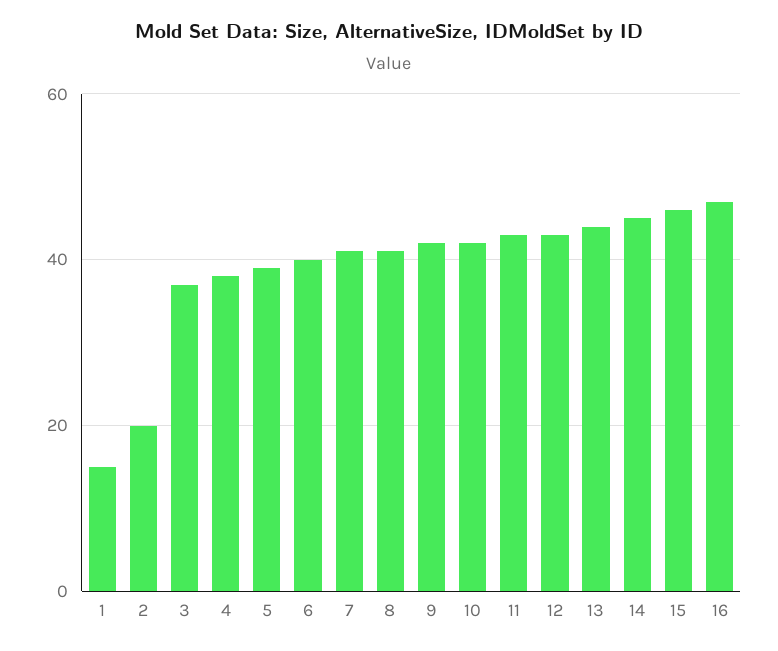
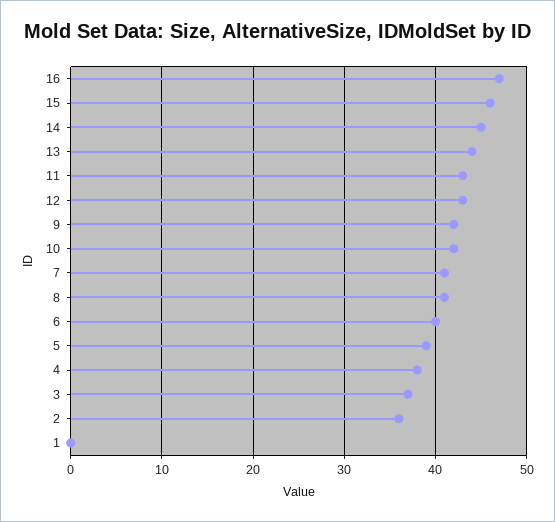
1: 15 -> 0
2: 20 -> 36

